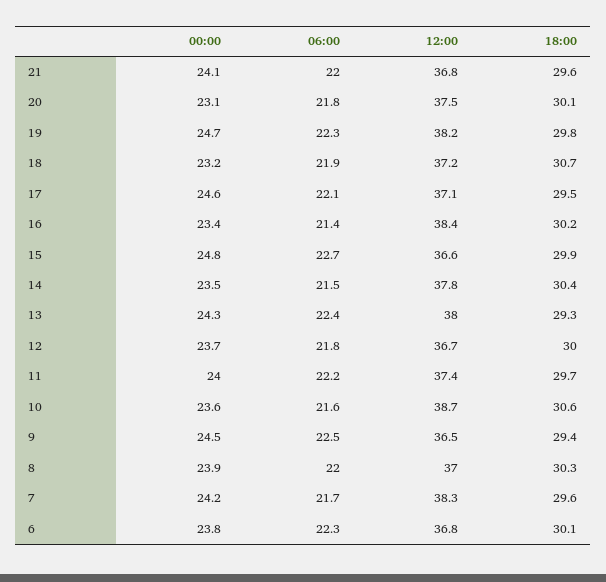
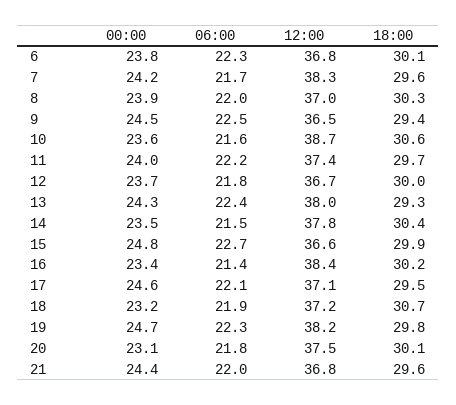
00:00, 21: 24.1 -> 24.4

